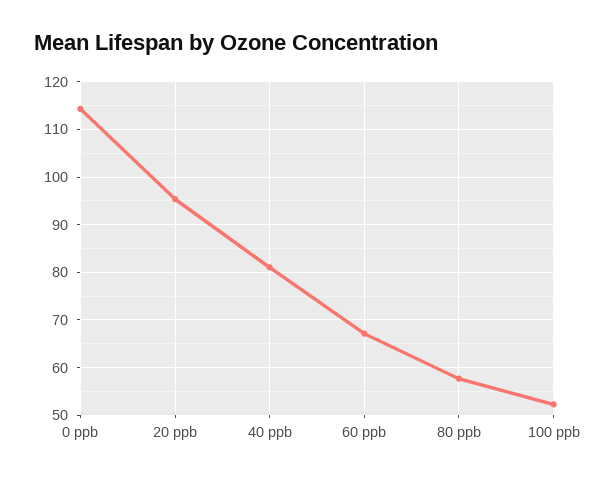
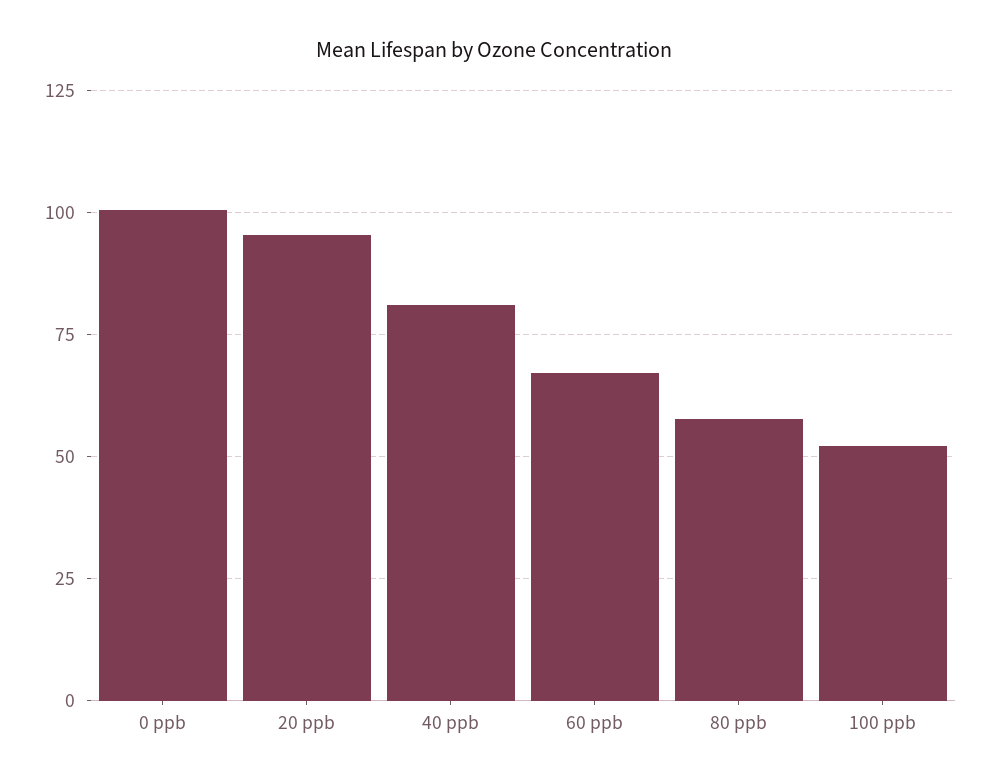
0 ppb: 114 -> 100

